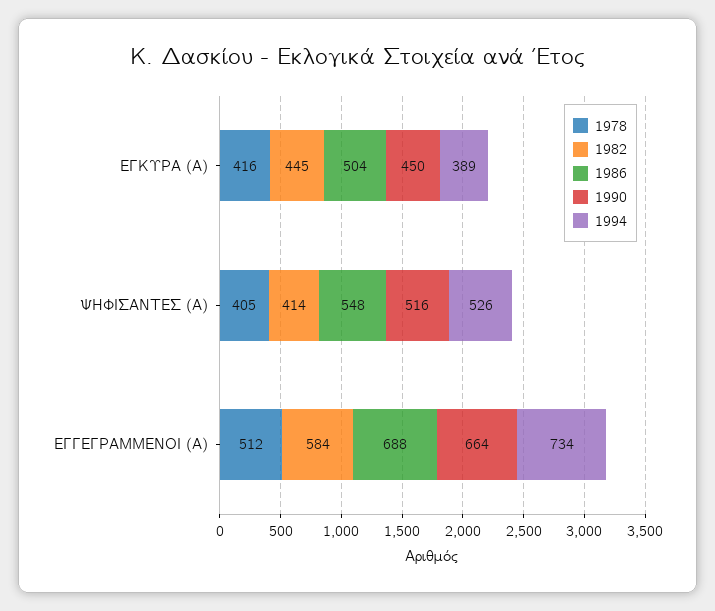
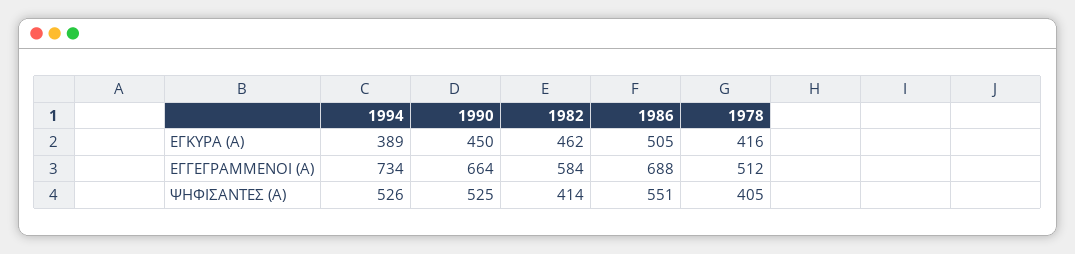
1982, ΕΓΚΥΡΑ (Α): 445 -> 462
1986, ΕΓΚΥΡΑ (Α): 504 -> 505
1986, ΨΗΦΙΣΑΝΤΕΣ (Α): 548 -> 551
1990, ΨΗΦΙΣΑΝΤΕΣ (Α): 516 -> 525

